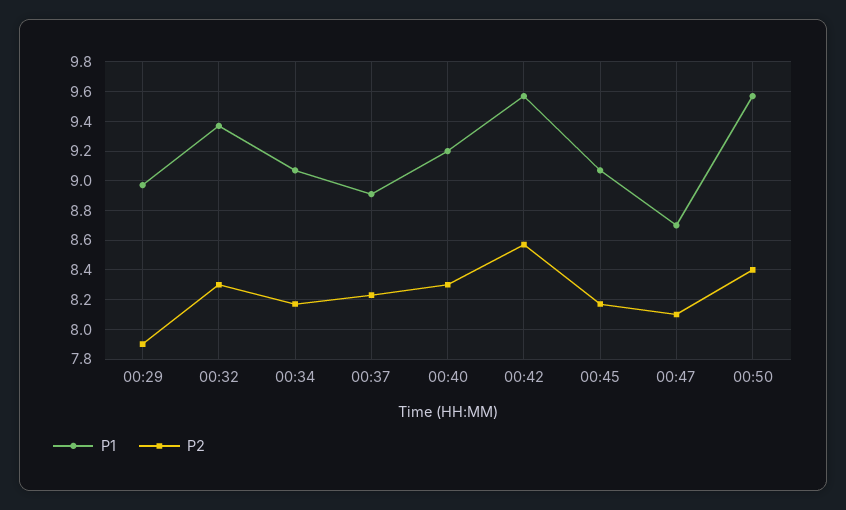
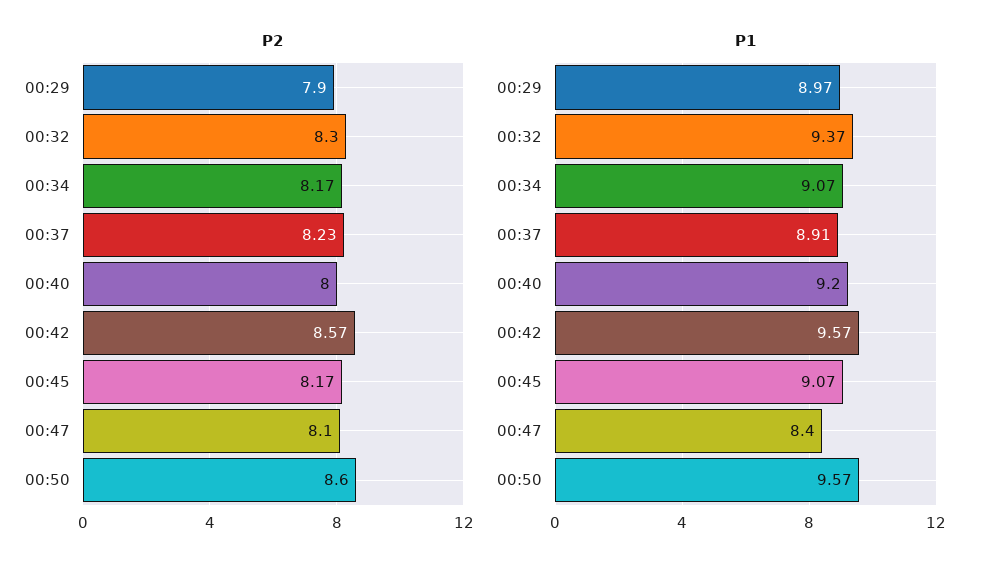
P2, 00:40: 8.3 -> 8
P1, 00:47: 8.7 -> 8.4
P2, 00:50: 8.4 -> 8.6

